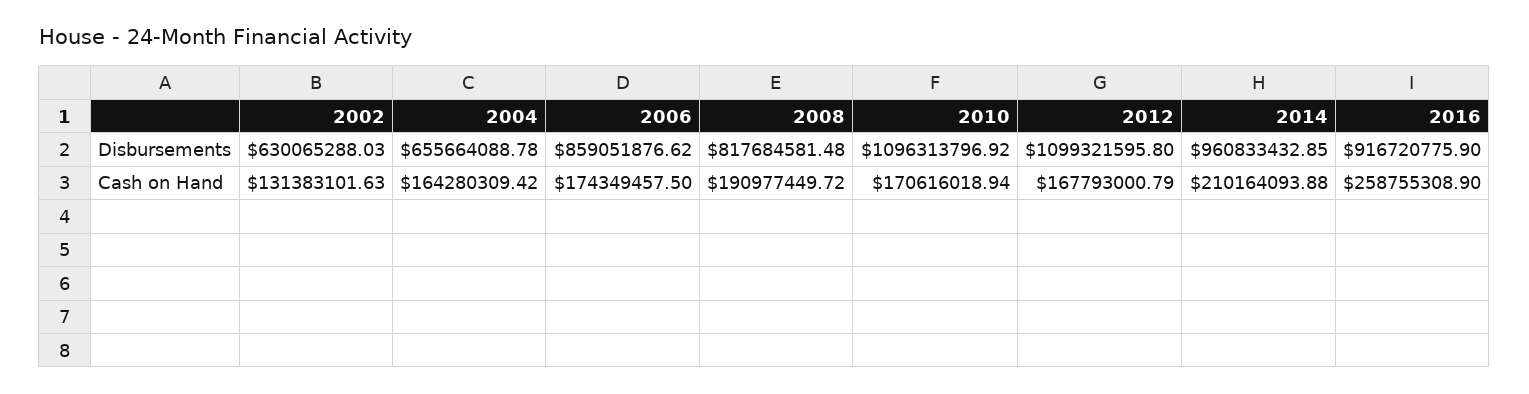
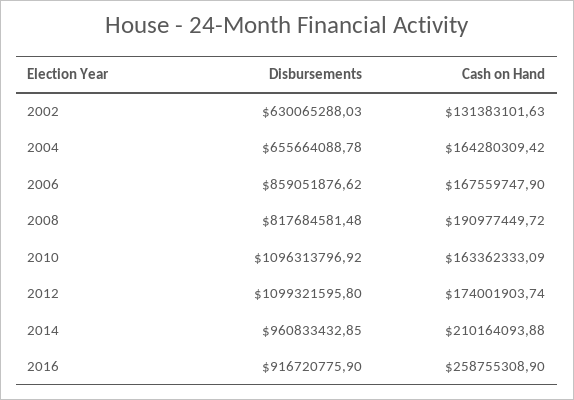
2006, Cash on Hand: 174349457.5 -> 167559747.9
2010, Cash on Hand: 170616018.94 -> 163362333.09
2012, Cash on Hand: 167793000.79 -> 174001903.74

